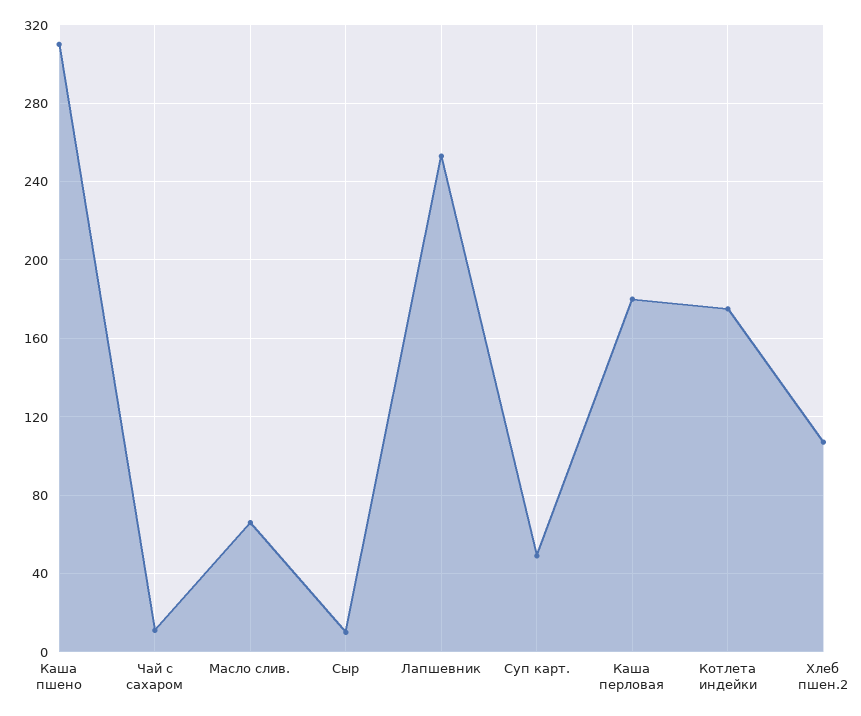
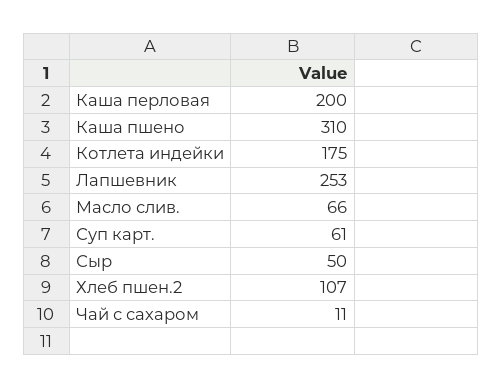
Сыр: 10 -> 50
Суп карт.: 50 -> 61
Каша перловая: 180 -> 200

